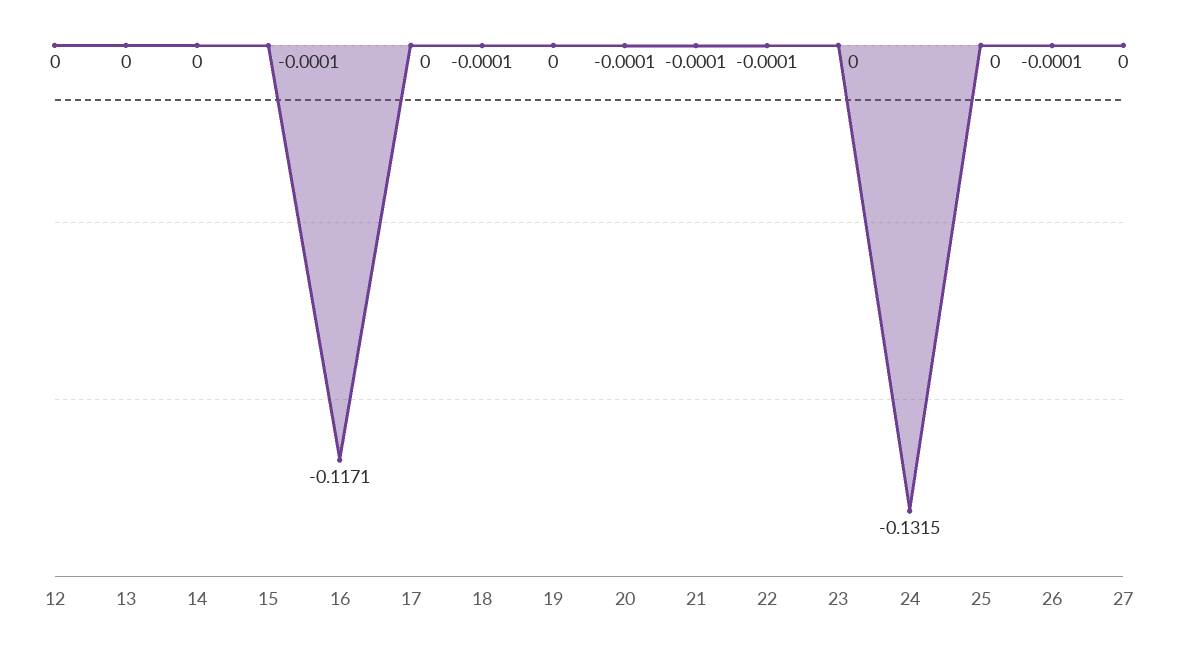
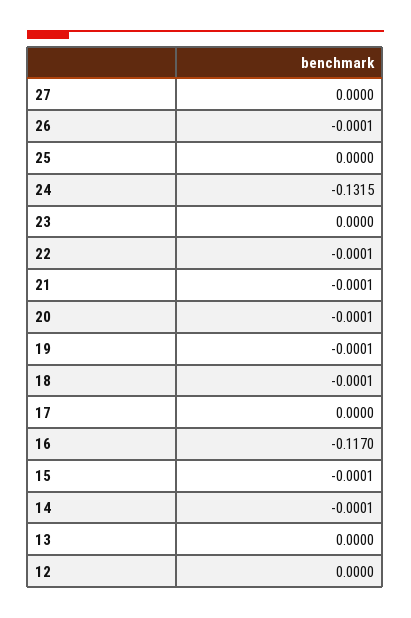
14: 0 -> -0.0001
16: -0.1171 -> -0.117
19: 0 -> -0.0001

